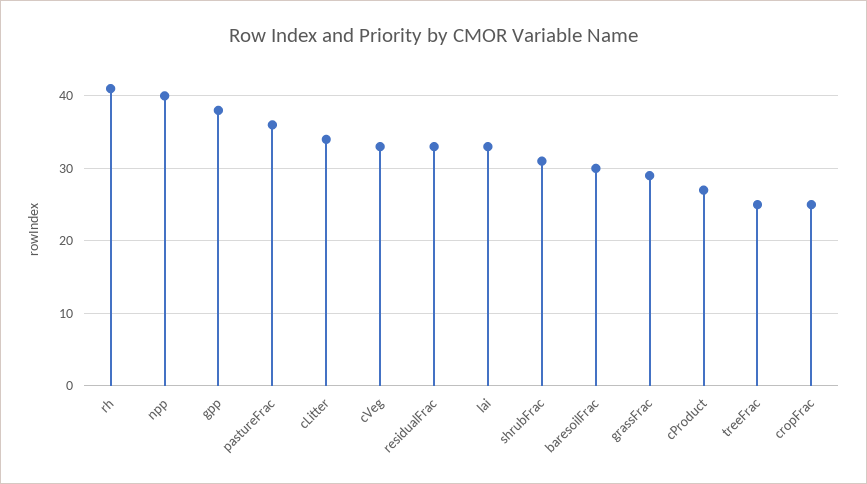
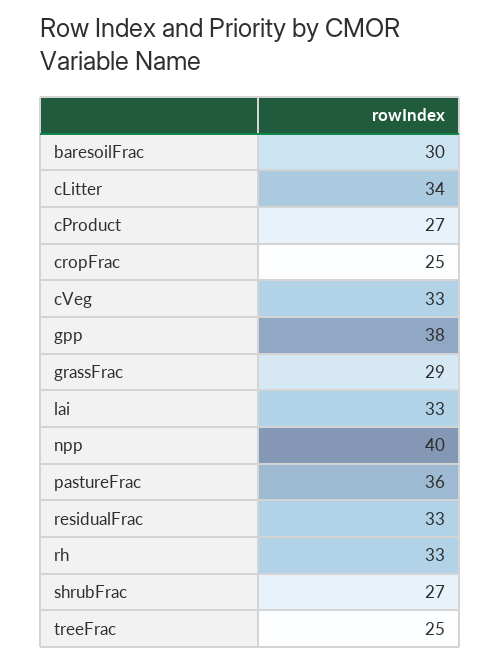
rh: 41 -> 33
shrubFrac: 31 -> 27

